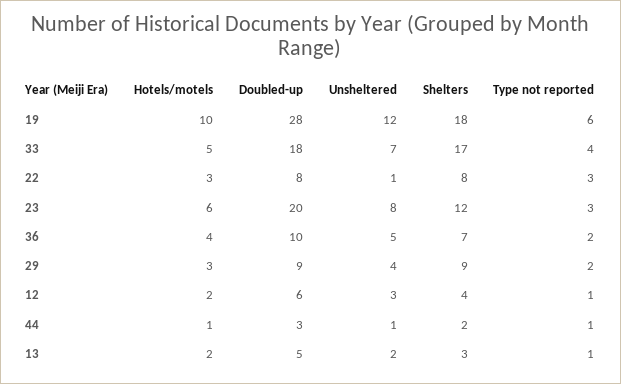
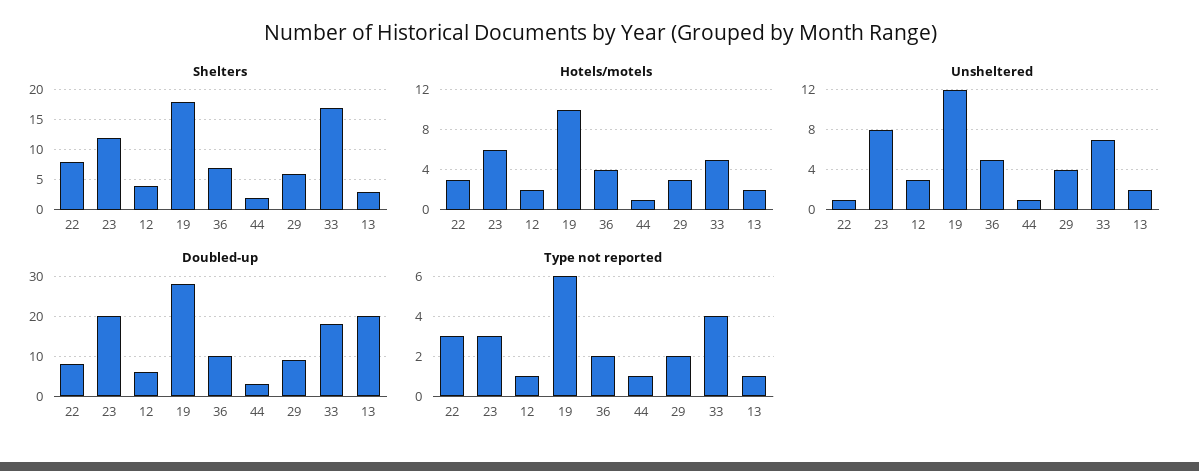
Shelters, 29: 9 -> 6
Doubled-up, 13: 5 -> 20

